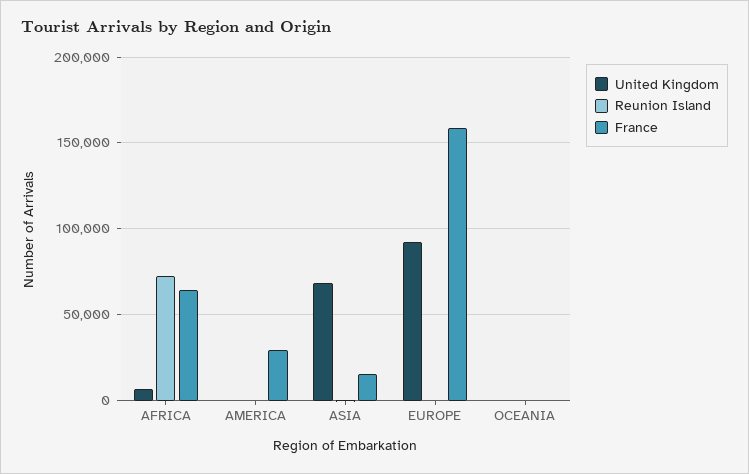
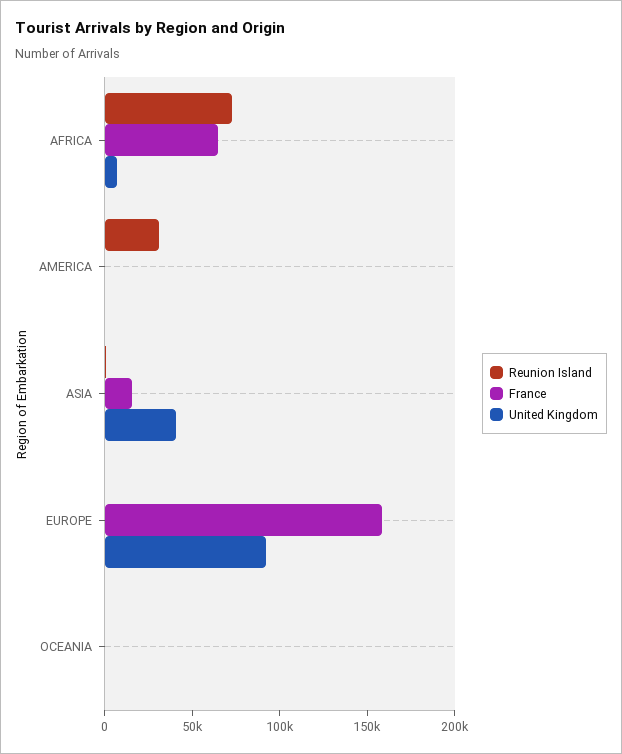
Reunion Island, AMERICA: 0 -> 30000
France, AMERICA: 30000 -> 0
United Kingdom, ASIA: 70000 -> 40000

